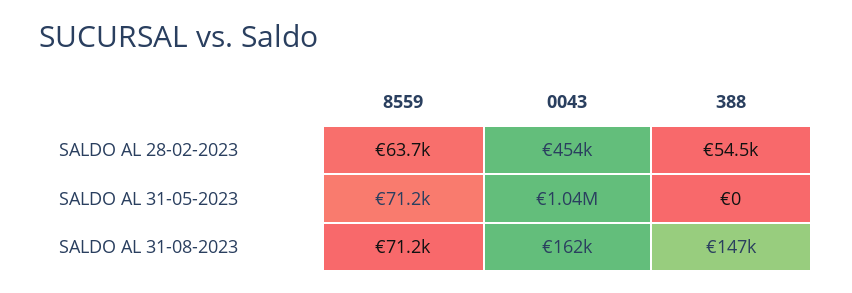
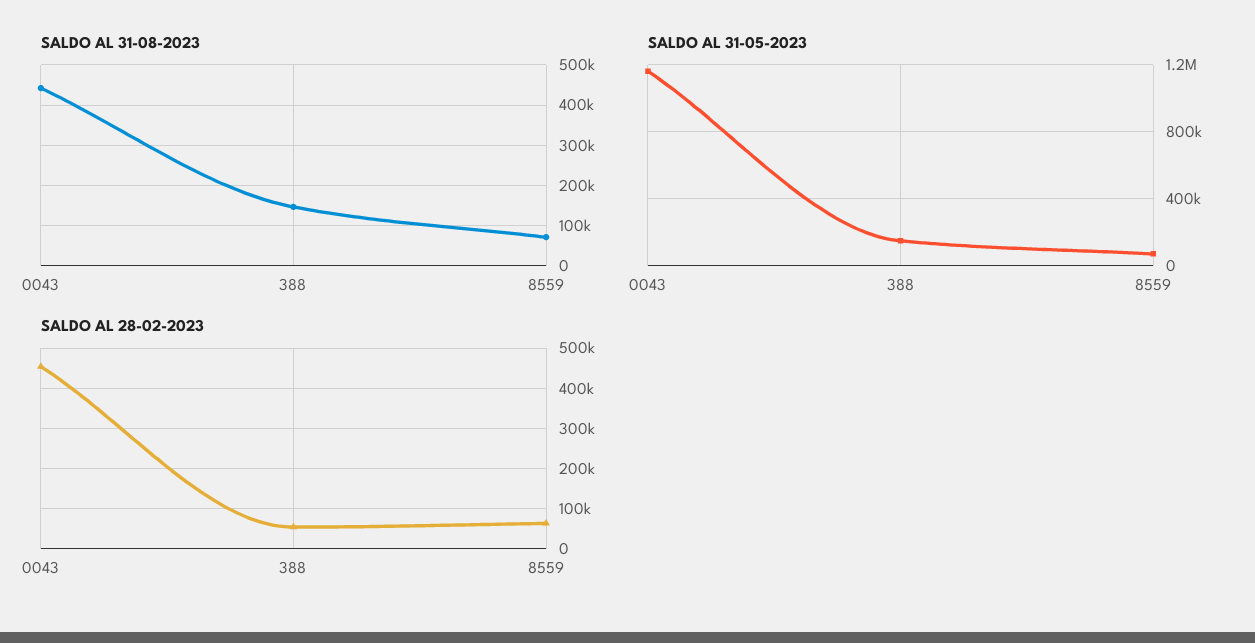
SALDO AL 31-05-2023, 0043: 1040000 -> 1150000
SALDO AL 31-05-2023, 388: 0 -> 150000
SALDO AL 31-08-2023, 0043: 162000 -> 440000

